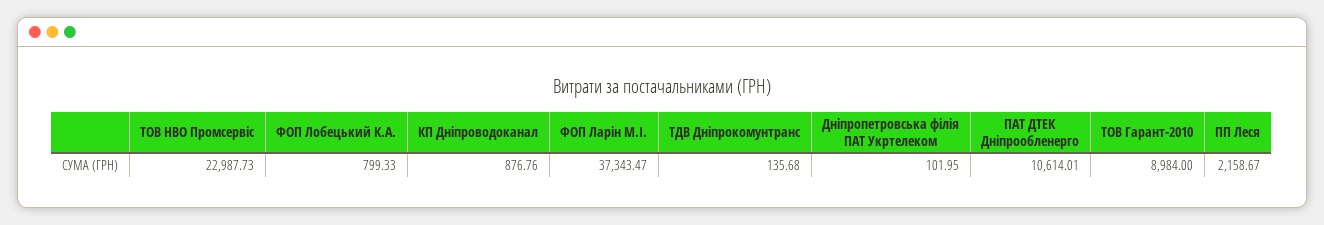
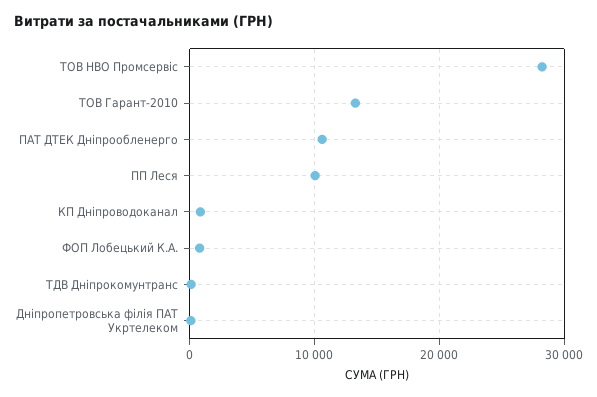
ТОВ НВО Промсервіс: 22987.73 -> 28000
ФОП Ларін М.І.: 37343.47 -> none
ТОВ Гарант-2010: 8984 -> 13000
ПП Леся: 2158.67 -> 10000

